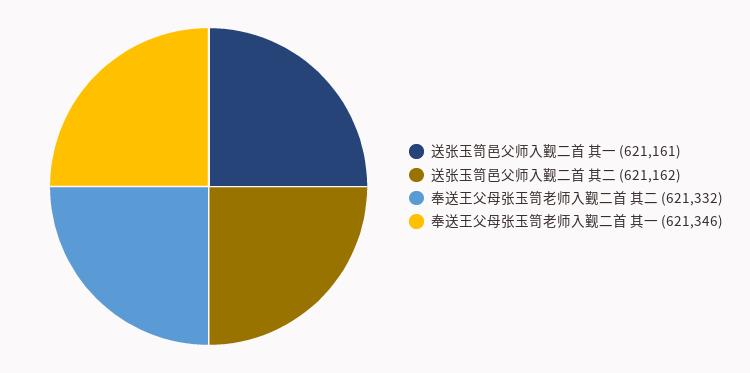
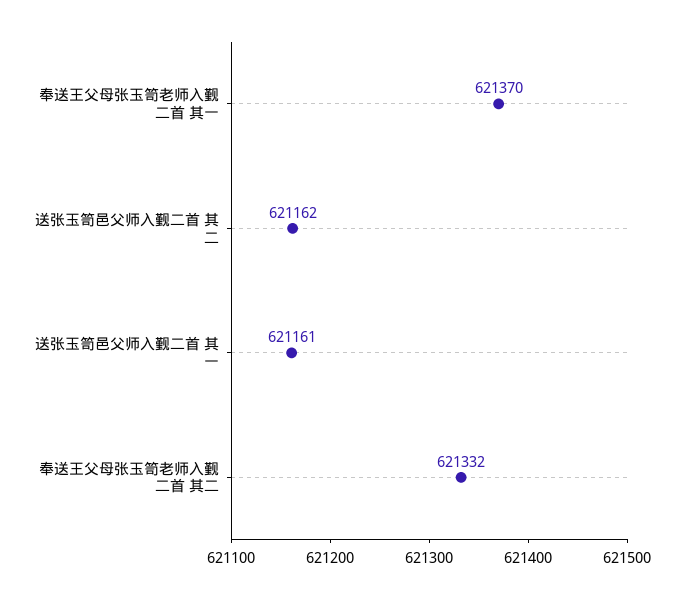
奉送王父母张玉笥老师入觐二首 其一: 621346 -> 621370

